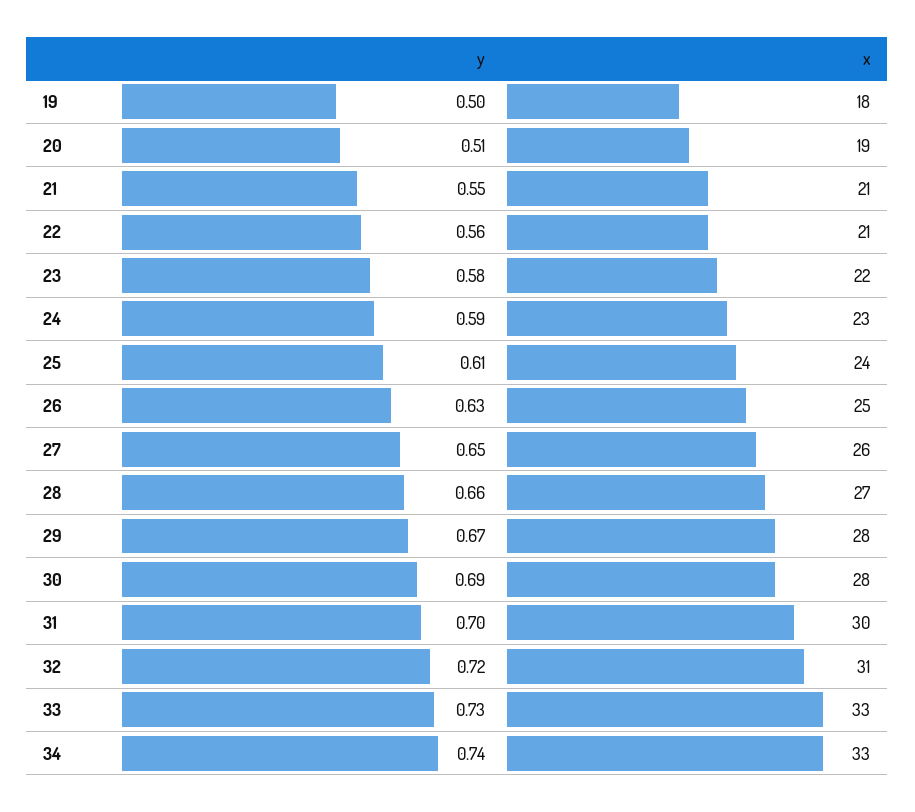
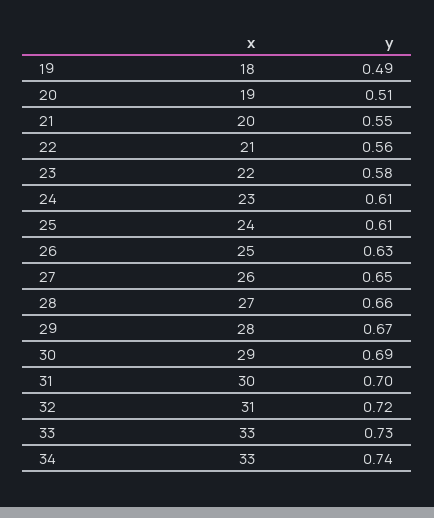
y, 19: 0.5 -> 0.49
x, 21: 21 -> 20
y, 24: 0.59 -> 0.61
x, 30: 28 -> 29

